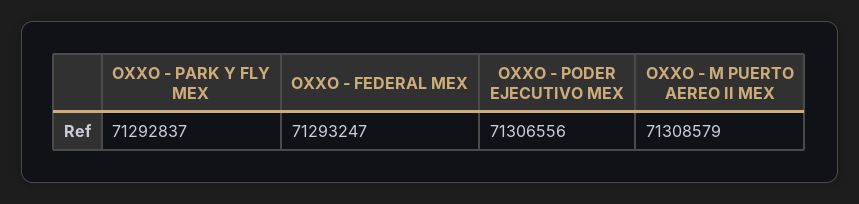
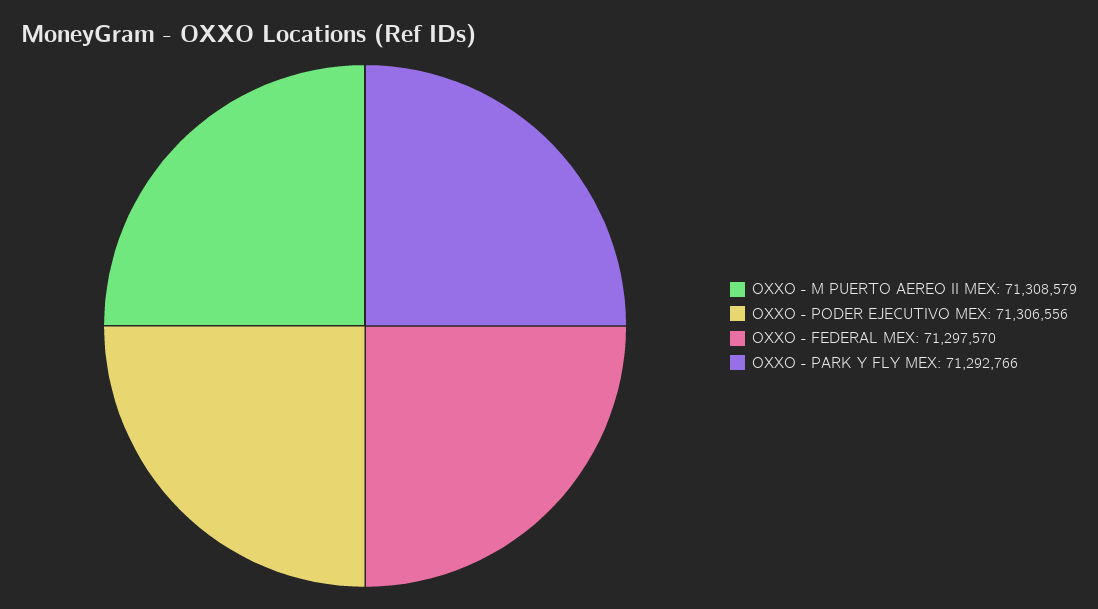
OXXO - PARK Y FLY MEX: 71292837 -> 71292766
OXXO - FEDERAL MEX: 71293247 -> 71297570

